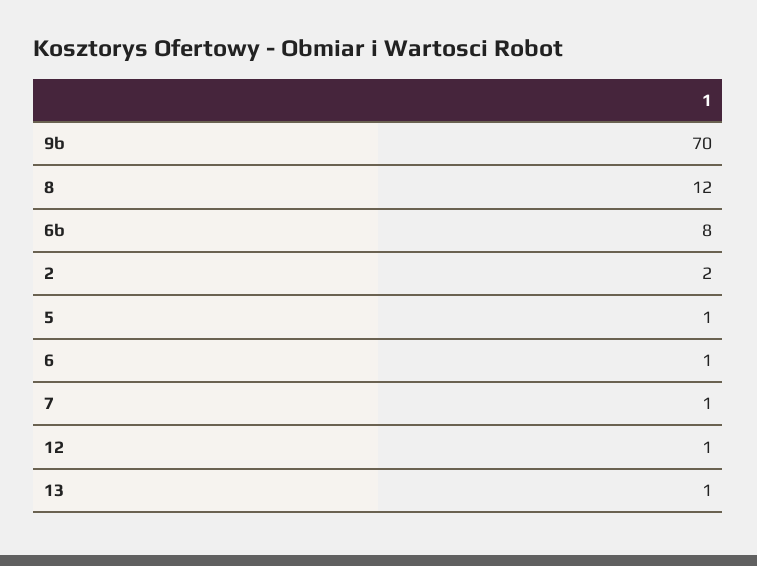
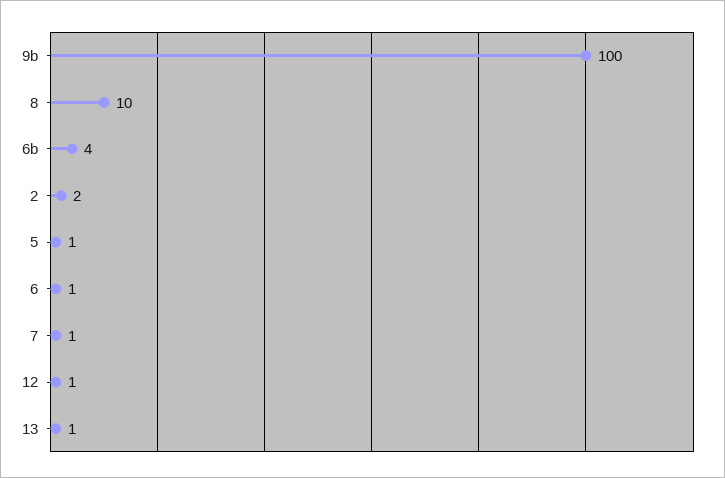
9b: 70 -> 100
8: 12 -> 10
6b: 8 -> 4

